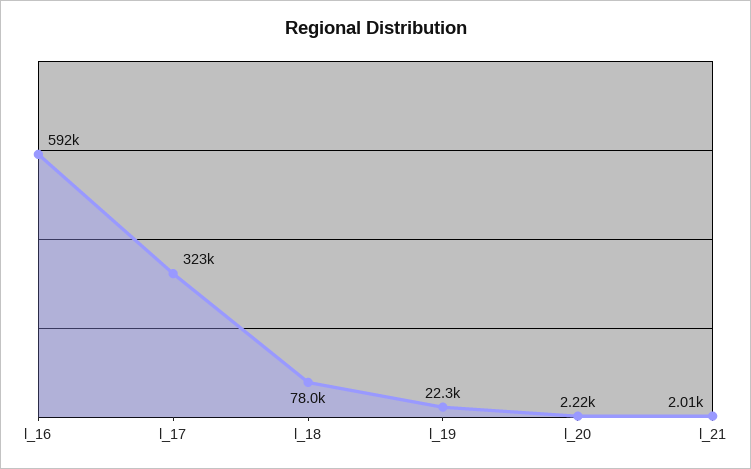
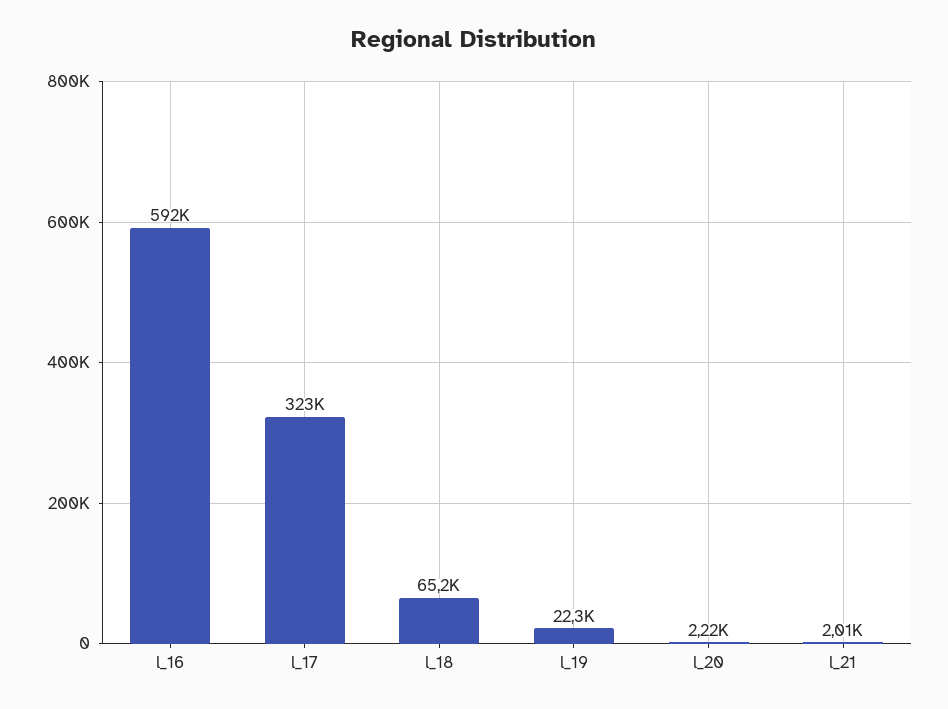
l_18: 78000 -> 65200

